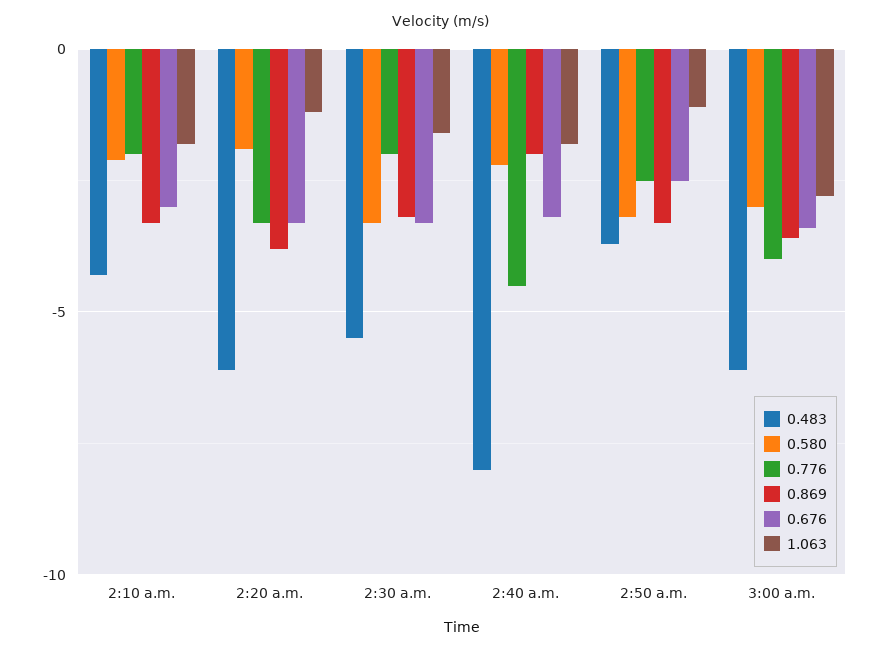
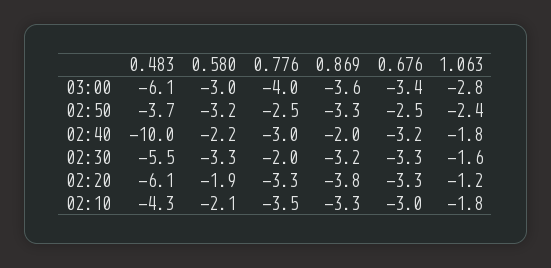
0.776, 2:10 a.m.: -2 -> -3.5
0.483, 2:40 a.m.: -8 -> -10
0.776, 2:40 a.m.: -4.5 -> -3
1.063, 2:50 a.m.: -1 -> -2.4

